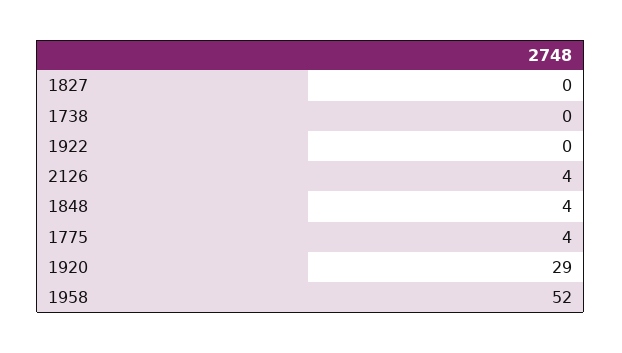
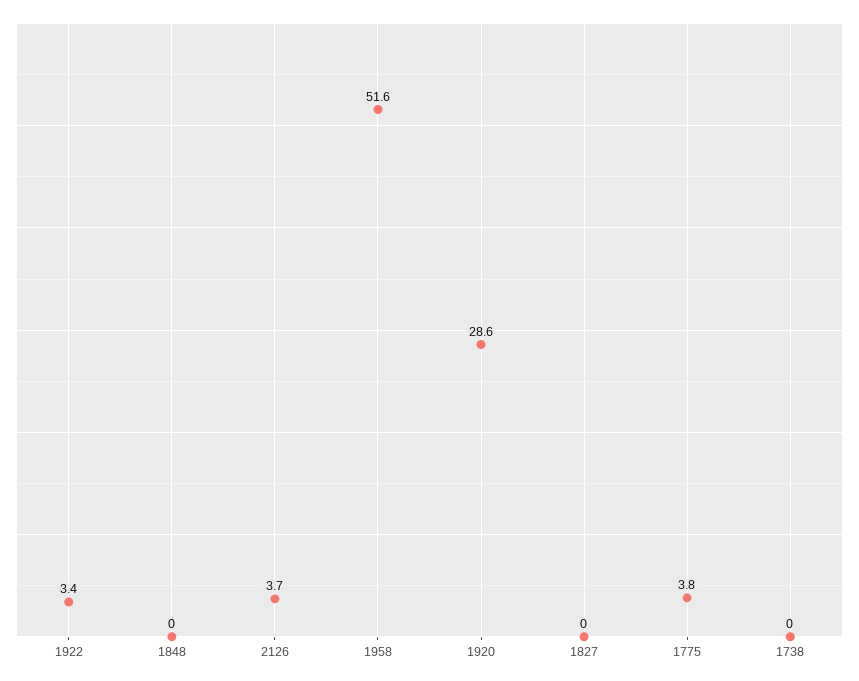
1922: 0 -> 3.4
1848: 4 -> 0

